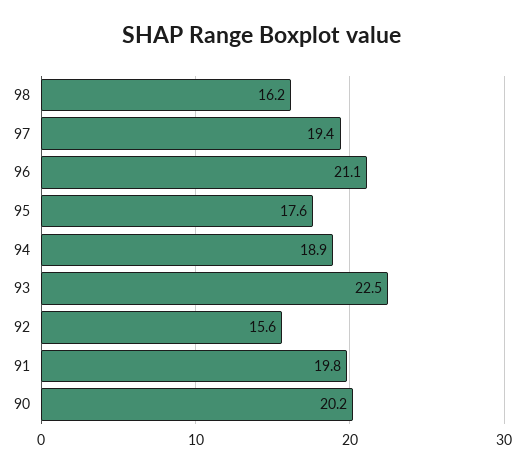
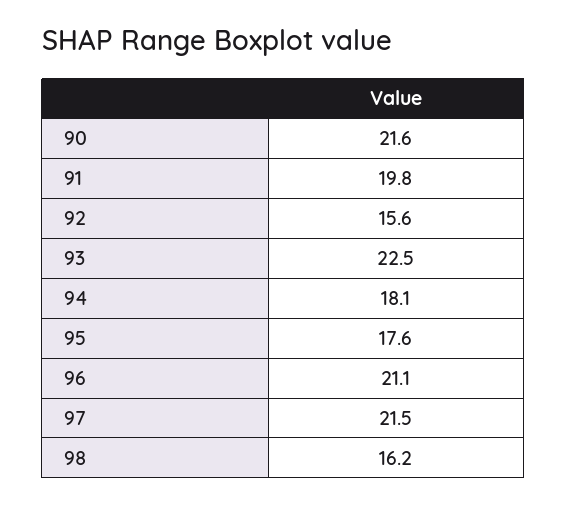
97: 19.4 -> 21.5
94: 18.9 -> 18.1
90: 20.2 -> 21.6

